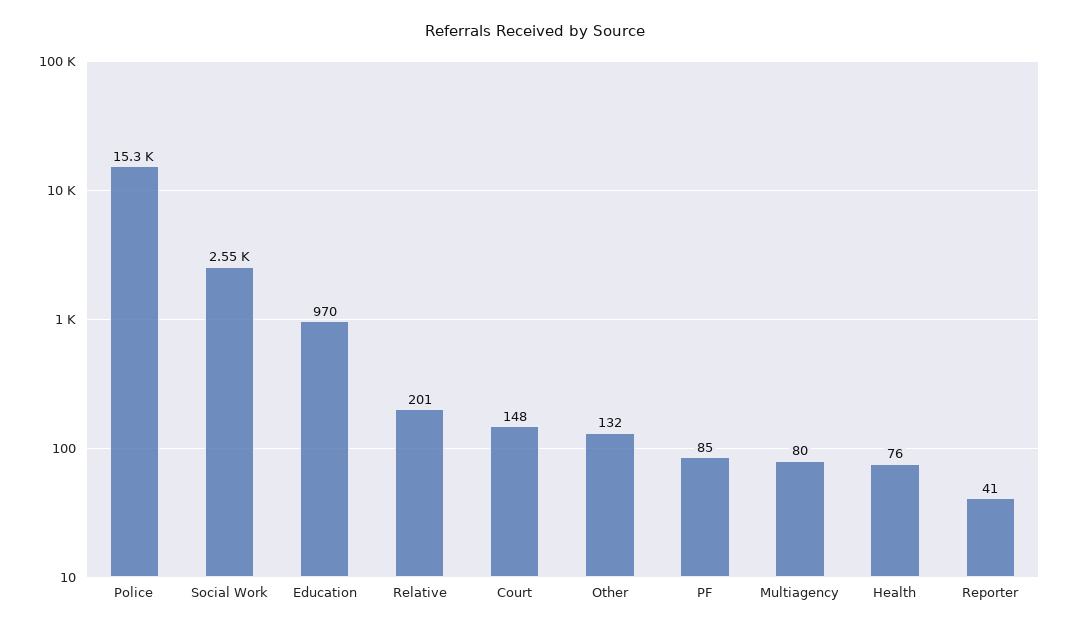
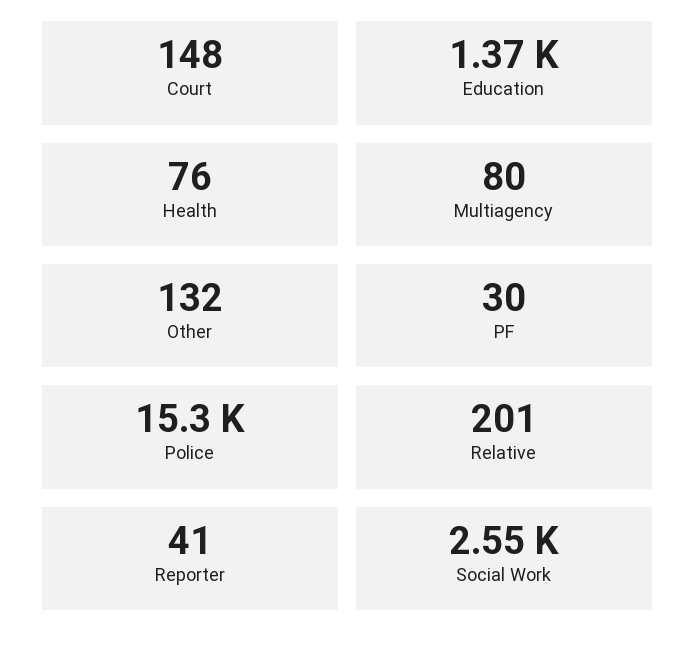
Education: 970 -> 1370
PF: 85 -> 30

